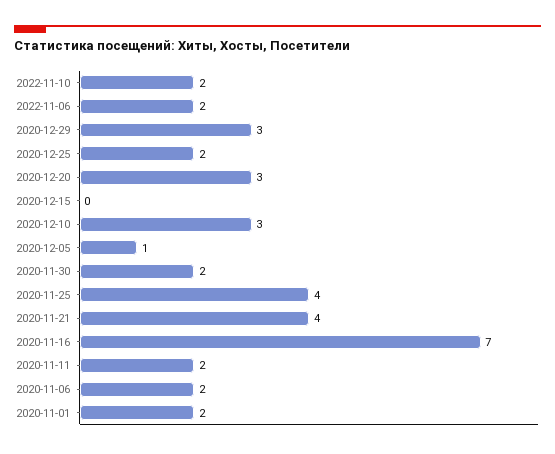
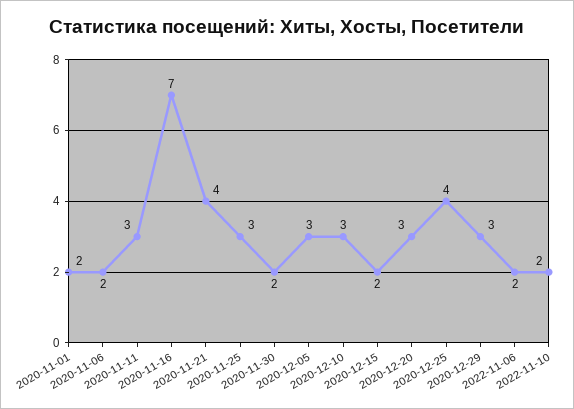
2020-12-25: 2 -> 4
2020-12-15: 0 -> 2
2020-12-05: 1 -> 3
2020-11-25: 4 -> 3
2020-11-11: 2 -> 3

